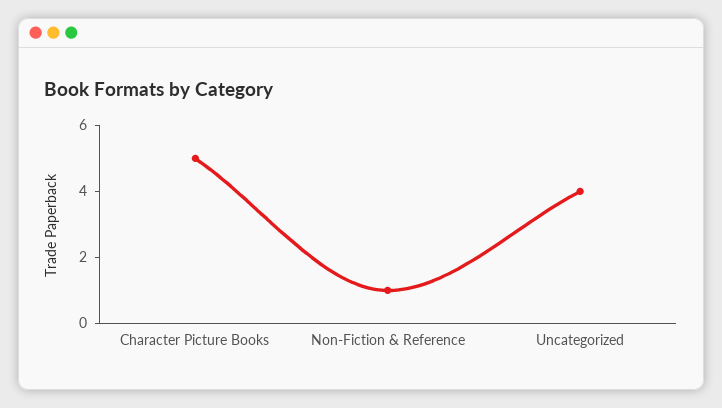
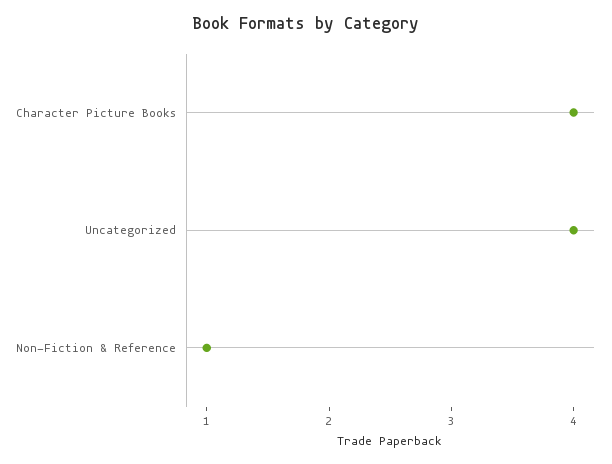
Character Picture Books: 5 -> 4

